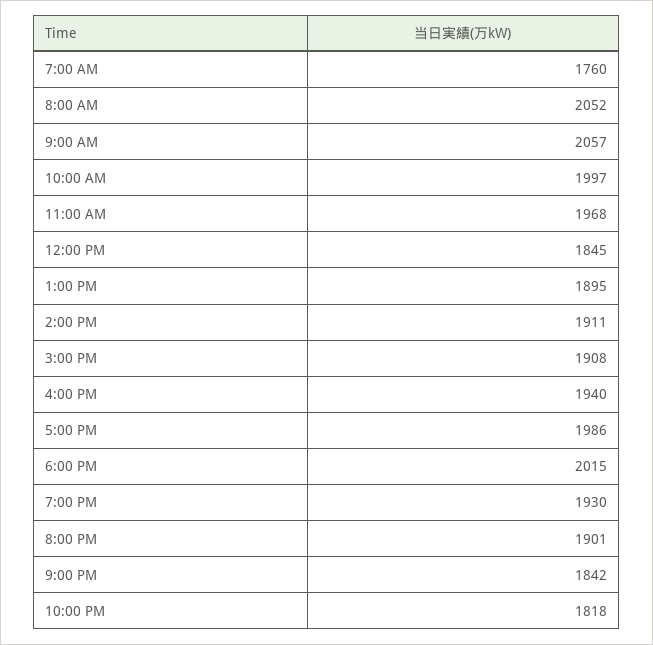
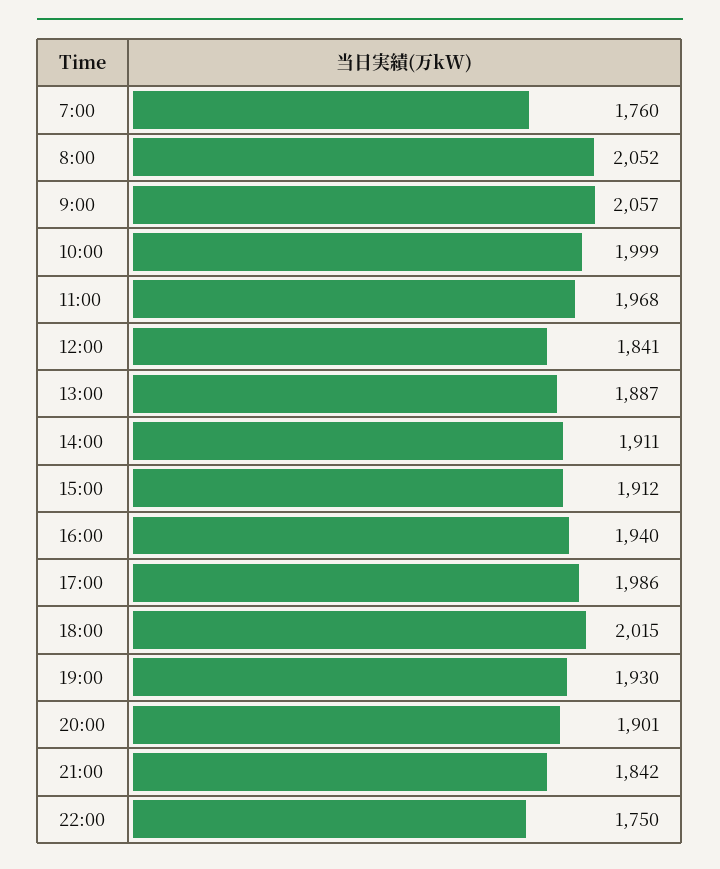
10:00 AM: 1997 -> 1999
12:00 PM: 1845 -> 1841
1:00 PM: 1895 -> 1887
3:00 PM: 1908 -> 1912
10:00 PM: 1818 -> 1750

